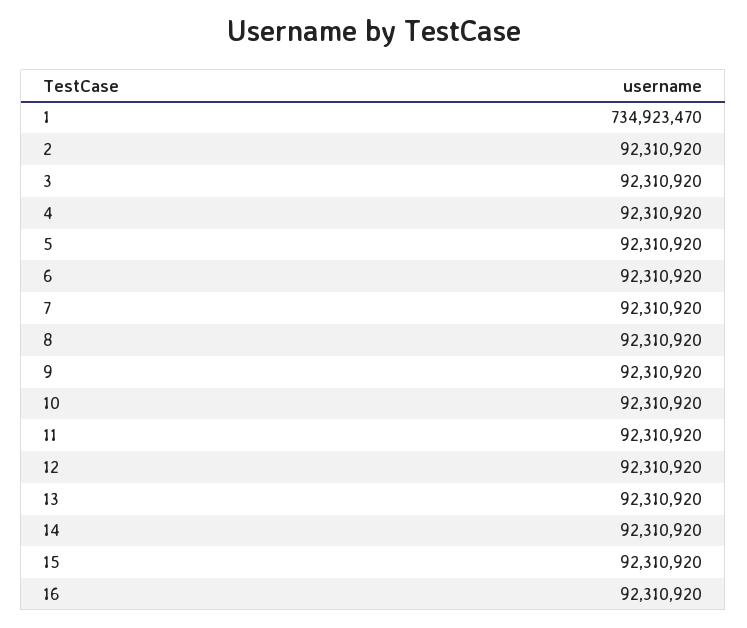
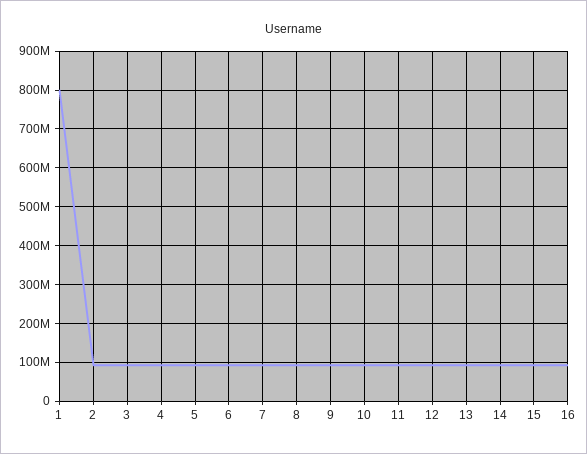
1: 734923470 -> 800000000

